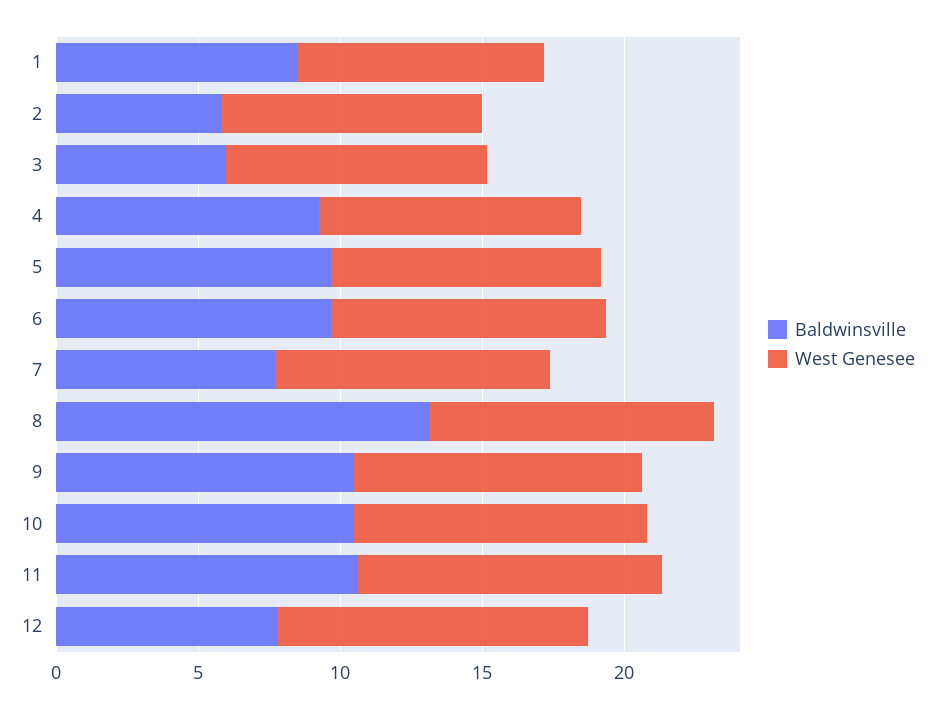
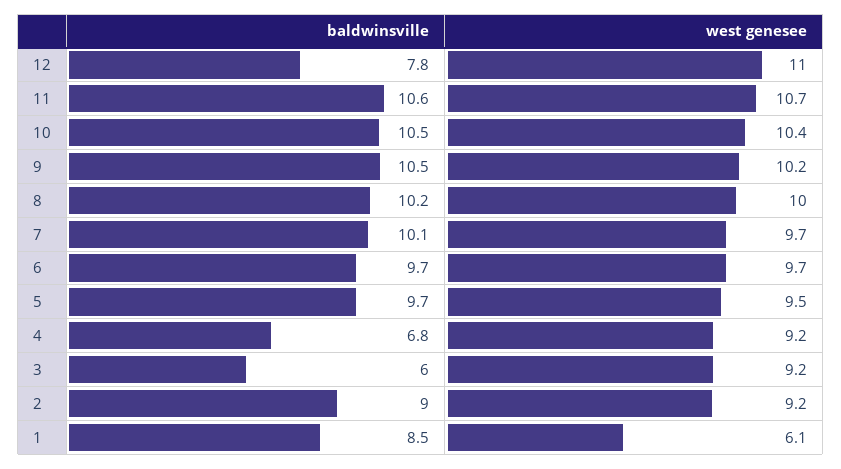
West Genesee, 1: 9 -> 6.1
Baldwinsville, 2: 6 -> 9
Baldwinsville, 4: 9 -> 6.8
Baldwinsville, 7: 8 -> 10.1
Baldwinsville, 8: 13 -> 10.2

